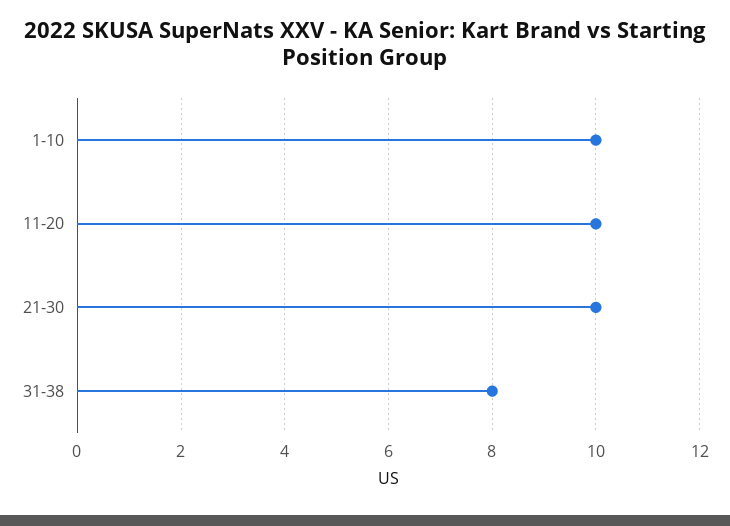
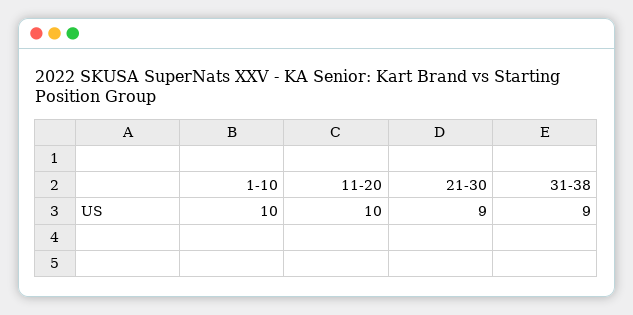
21-30: 10 -> 9
31-38: 8 -> 9

